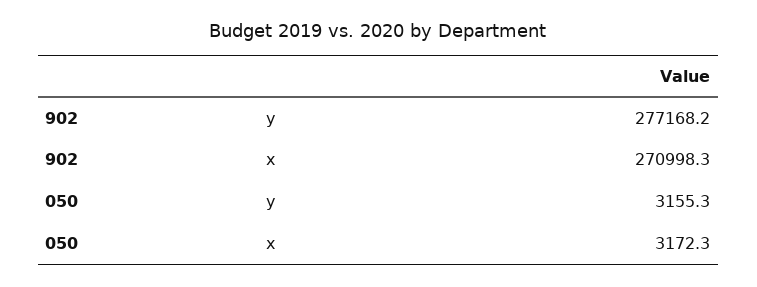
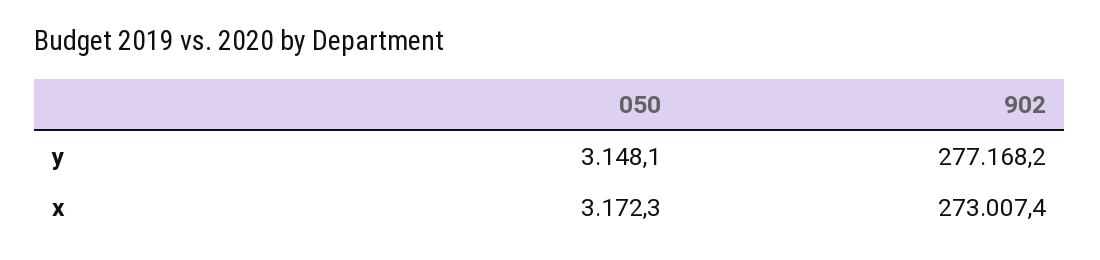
902, x: 270998.3 -> 273007.4
050, y: 3155.3 -> 3148.1

